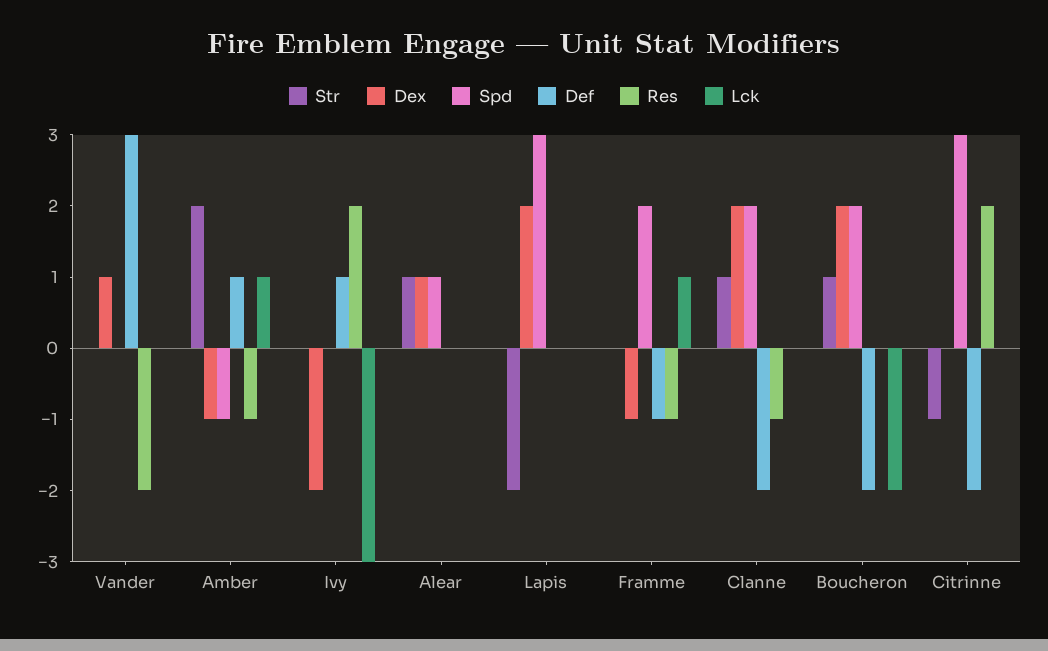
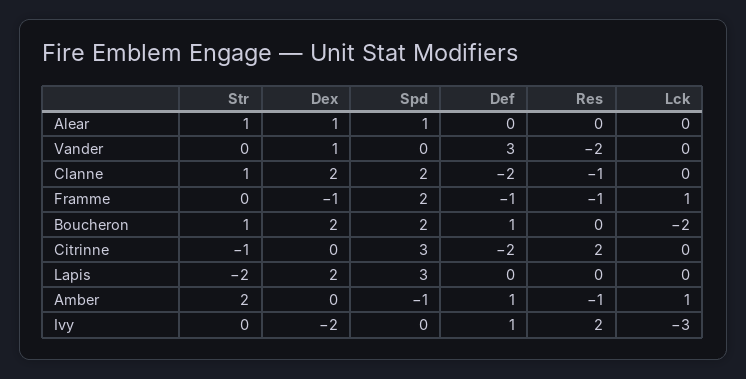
Dex, Amber: -1 -> 0
Def, Boucheron: -2 -> 1

